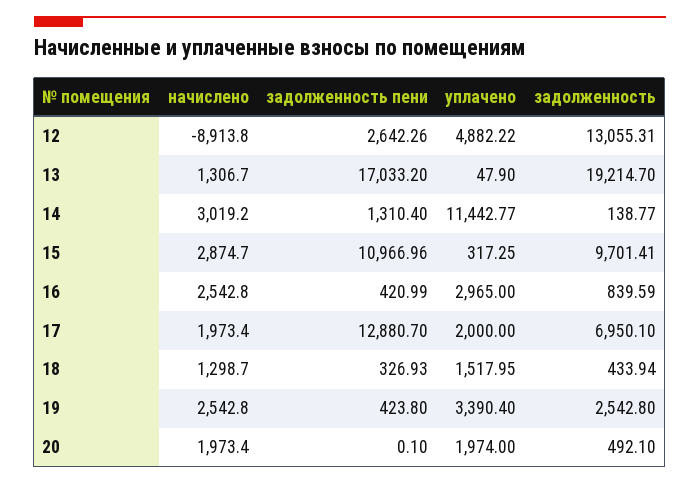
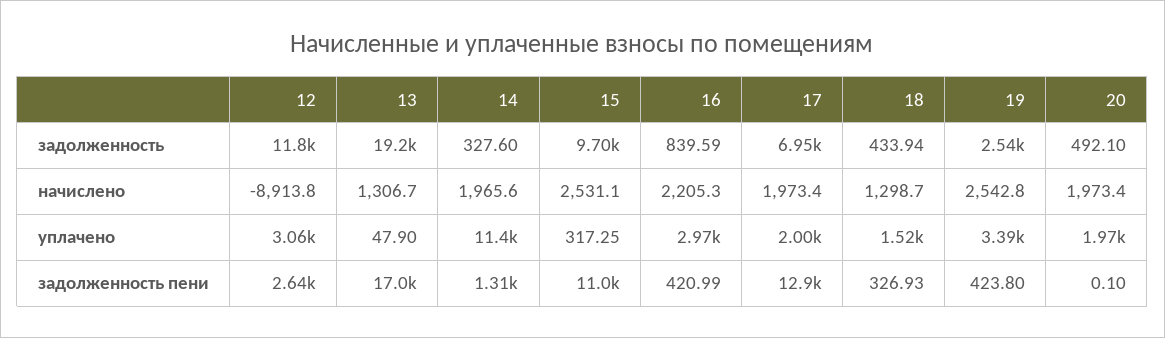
уплачено, 12: 4882.22 -> 3060
задолженность, 12: 13055.31 -> 11800
начислено, 14: 3019.2 -> 1965.6
задолженность, 14: 138.77 -> 327.6
начислено, 15: 2874.7 -> 2531.1
начислено, 16: 2542.8 -> 2205.3

